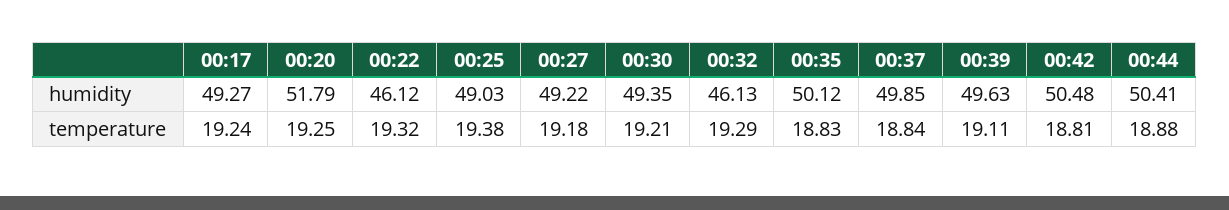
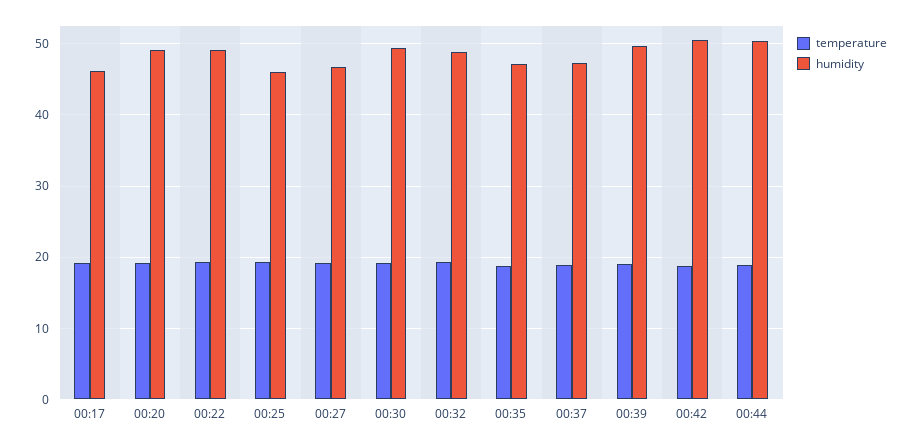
humidity, 00:17: 49.27 -> 46
humidity, 00:20: 51.79 -> 49
humidity, 00:22: 46.12 -> 49
humidity, 00:25: 49.03 -> 46
humidity, 00:27: 49.22 -> 47
humidity, 00:32: 46.13 -> 49
humidity, 00:35: 50.12 -> 47
humidity, 00:37: 49.85 -> 47

